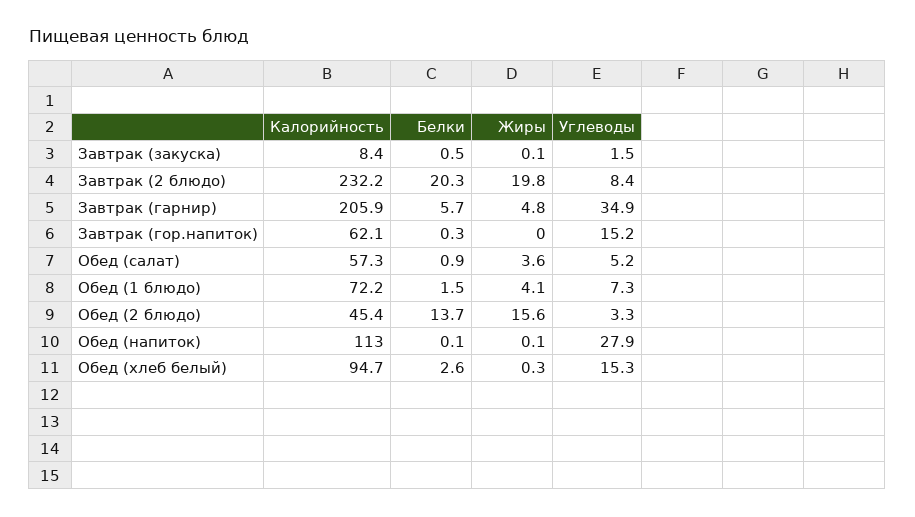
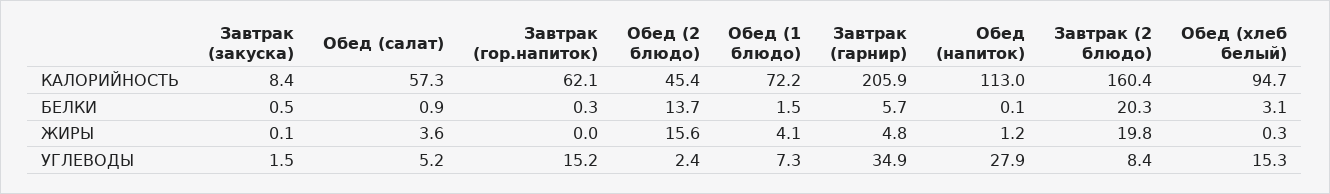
Калорийность, Завтрак (2 блюдо): 232.2 -> 160.4
Углеводы, Обед (2 блюдо): 3.3 -> 2.4
Жиры, Обед (напиток): 0.1 -> 1.2
Белки, Обед (хлеб белый): 2.6 -> 3.1

